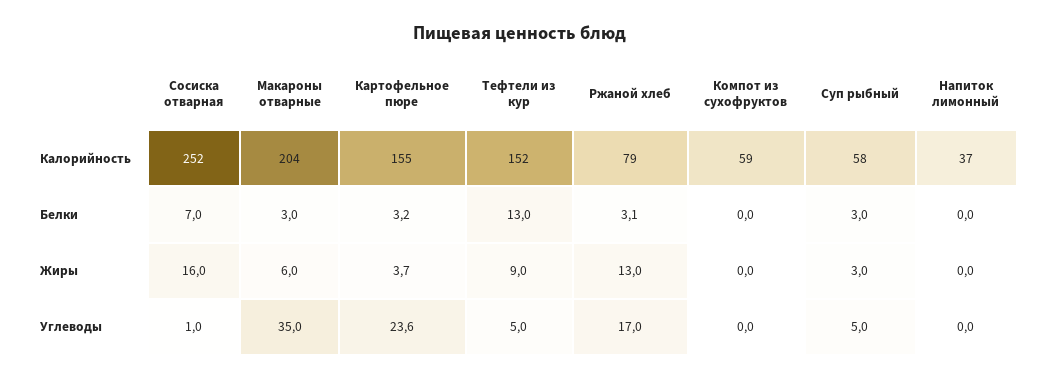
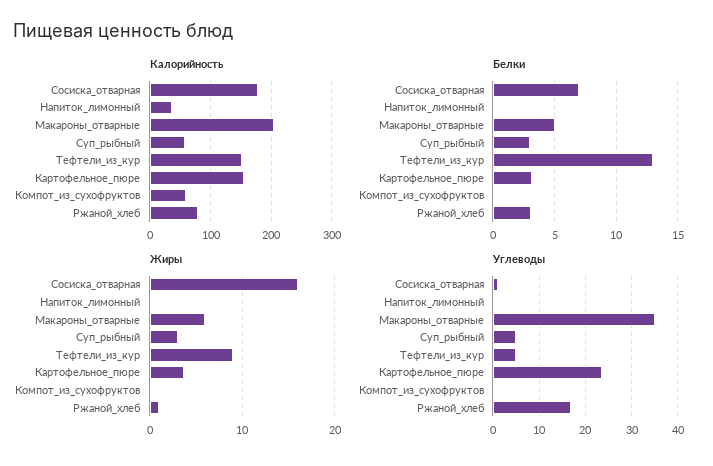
Калорийность, Сосиска отварная: 252 -> 180
Белки, Макароны отварные: 3 -> 5
Жиры, Ржаной хлеб: 13 -> 1

